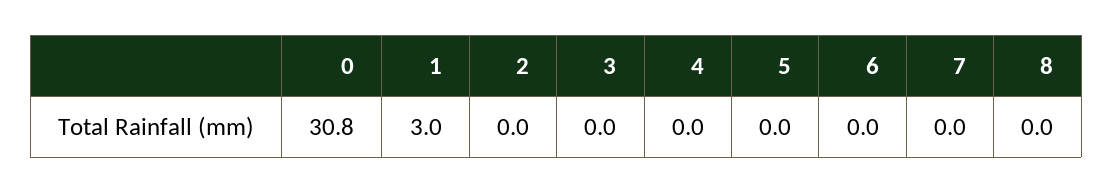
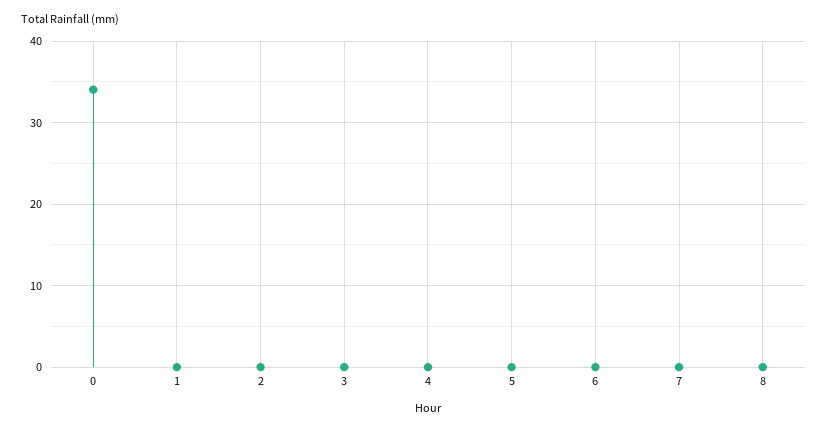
0: 30.8 -> 34
1: 3 -> 0

